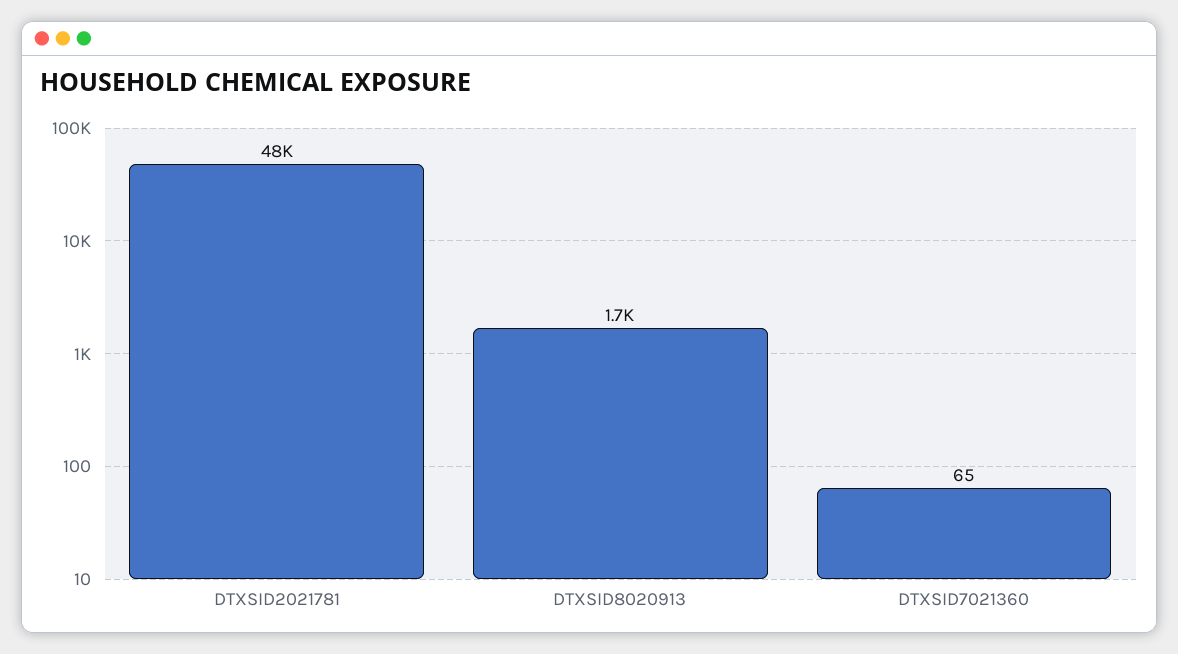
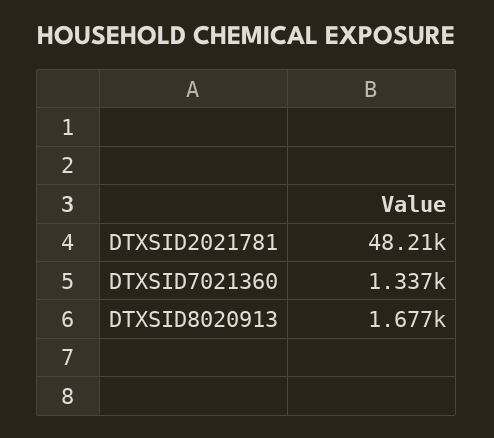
DTXSID7021360: 65 -> 1337

